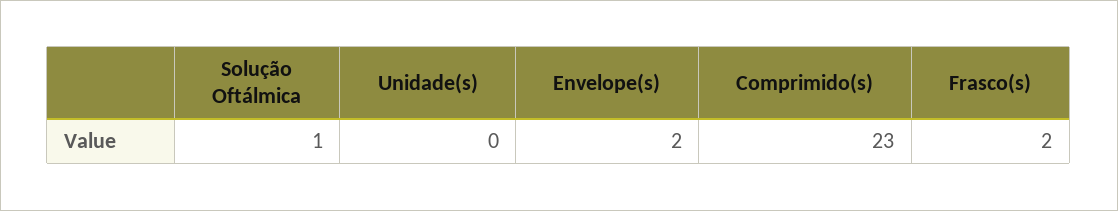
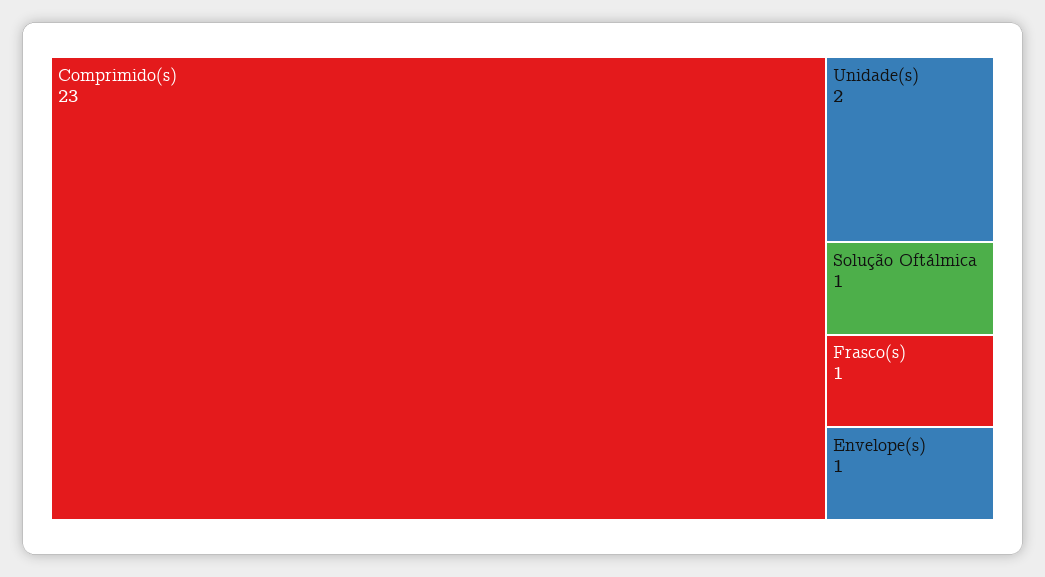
Unidade(s): 0 -> 2
Envelope(s): 2 -> 1
Frasco(s): 2 -> 1

